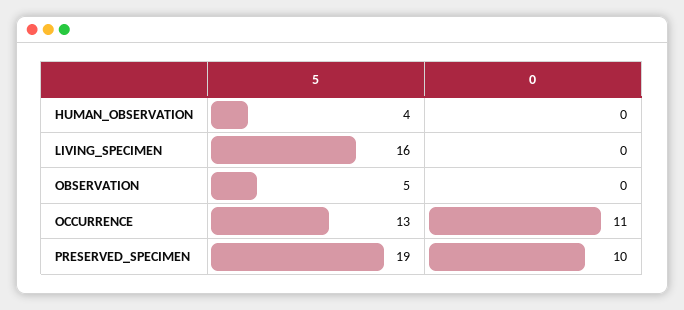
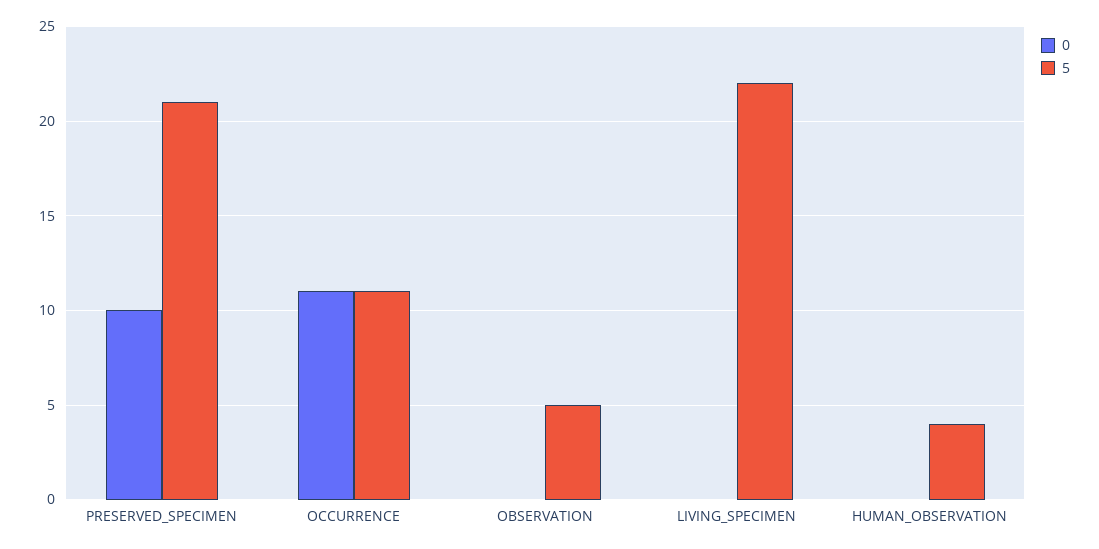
5, LIVING_SPECIMEN: 16 -> 22
5, OCCURRENCE: 13 -> 11
5, PRESERVED_SPECIMEN: 19 -> 21

